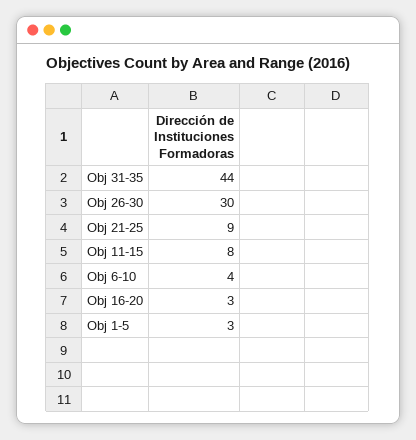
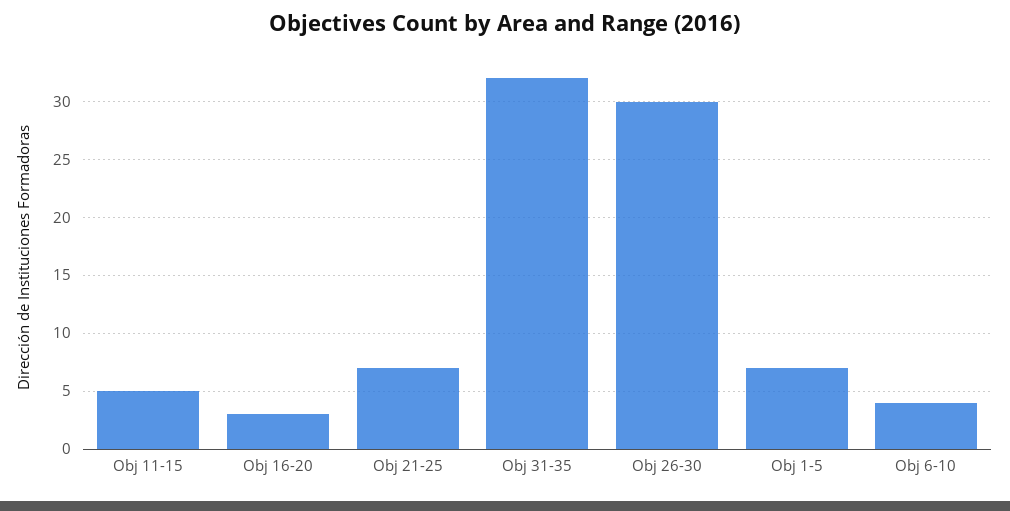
Obj 31-35: 44 -> 32
Obj 21-25: 9 -> 7
Obj 11-15: 8 -> 5
Obj 1-5: 3 -> 7

